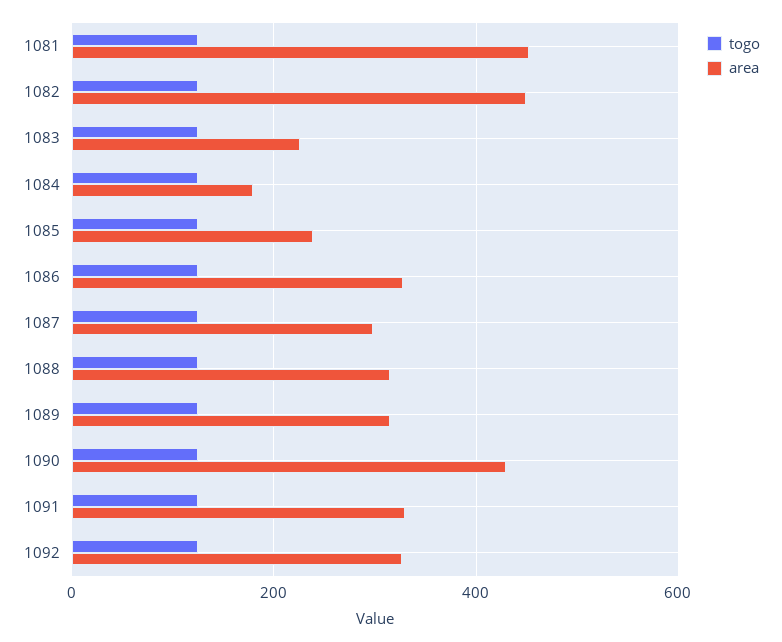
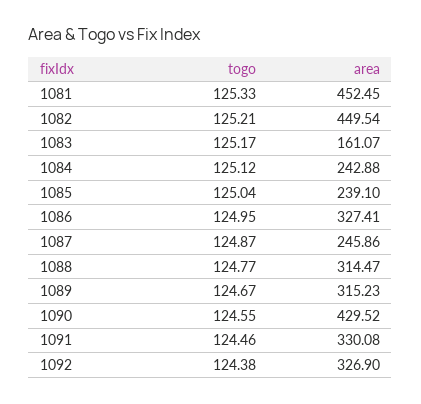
area, 1083: 220 -> 161.07
area, 1084: 180 -> 242.88
area, 1087: 300 -> 245.86

